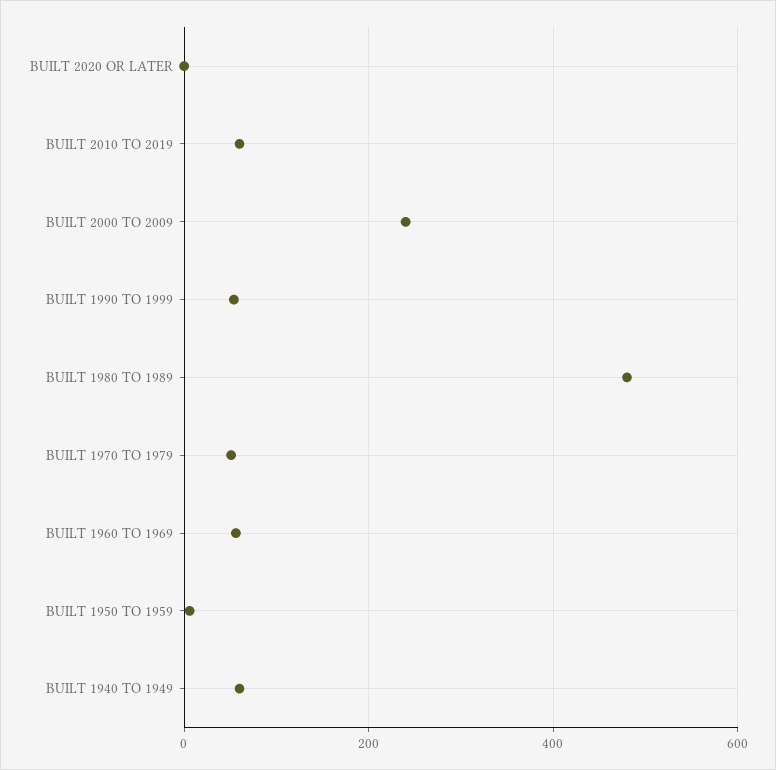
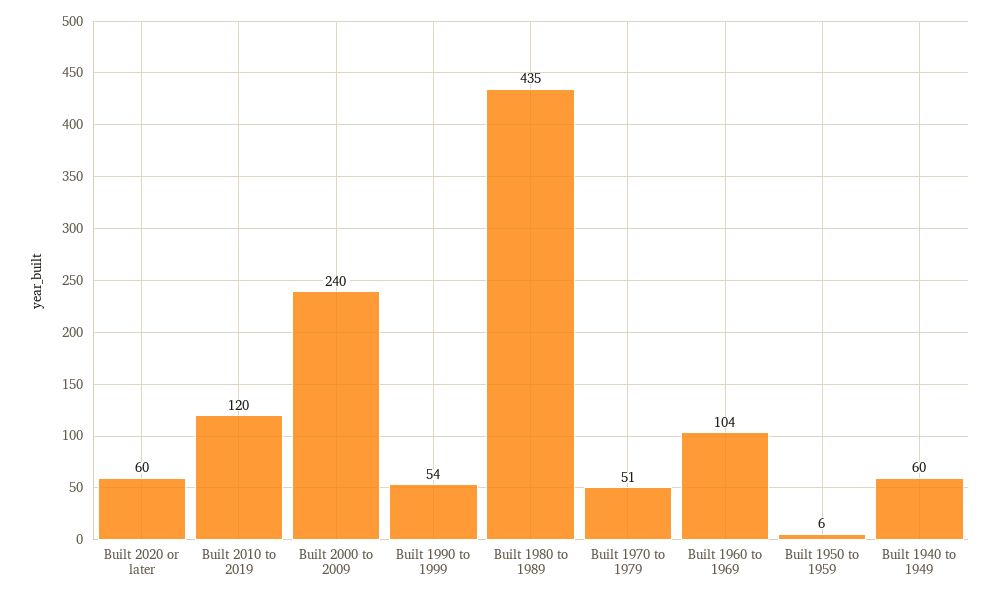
BUILT 2020 OR LATER: 0 -> 60
BUILT 2010 TO 2019: 60 -> 120
BUILT 1980 TO 1989: 480 -> 435
BUILT 1960 TO 1969: 60 -> 104

